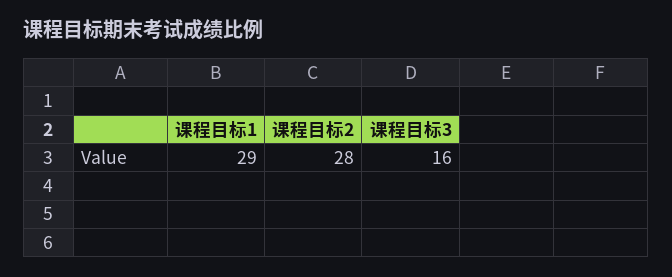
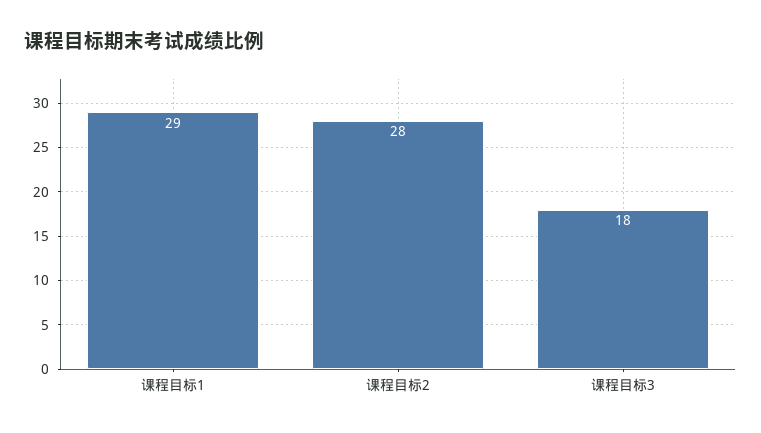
课程目标3: 16 -> 18

